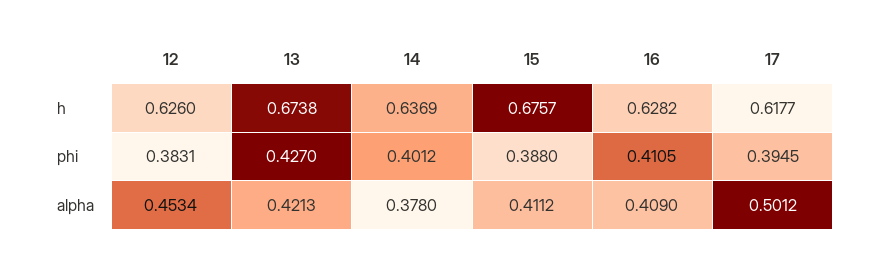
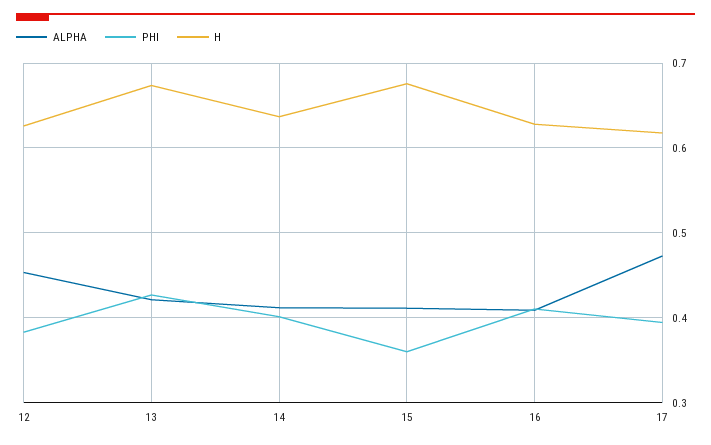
phi, 15: 0.388 -> 0.36
alpha, 14: 0.378 -> 0.41
alpha, 17: 0.5012 -> 0.47

